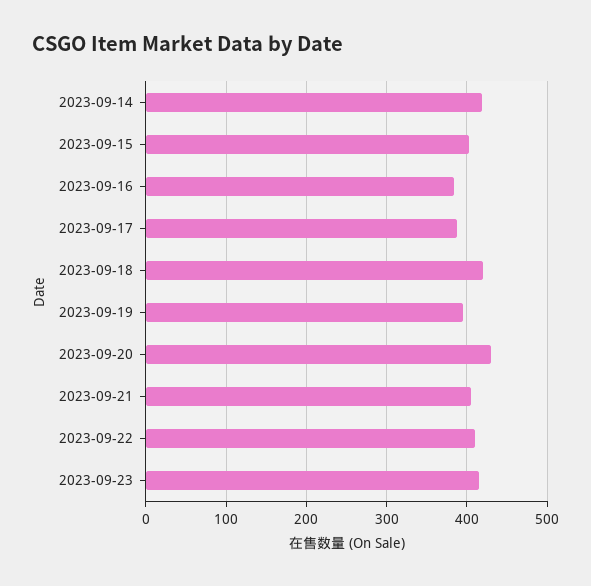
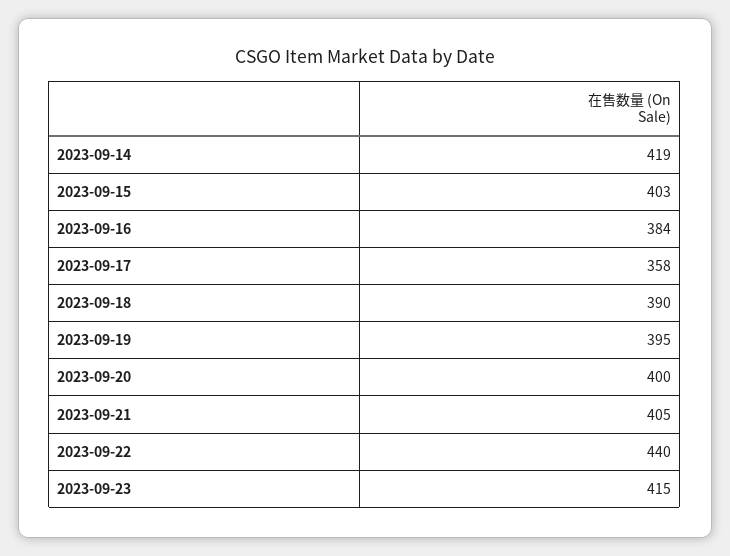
2023-09-17: 390 -> 358
2023-09-18: 420 -> 390
2023-09-20: 430 -> 400
2023-09-22: 410 -> 440

